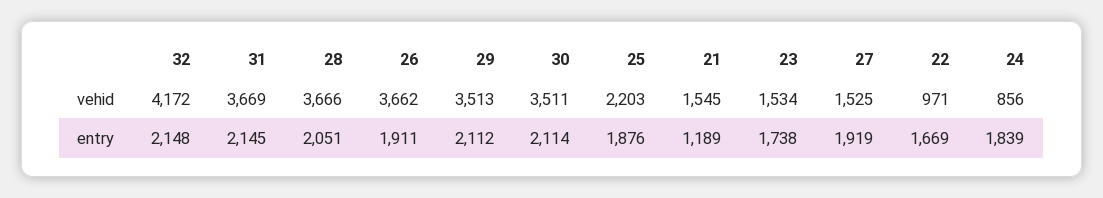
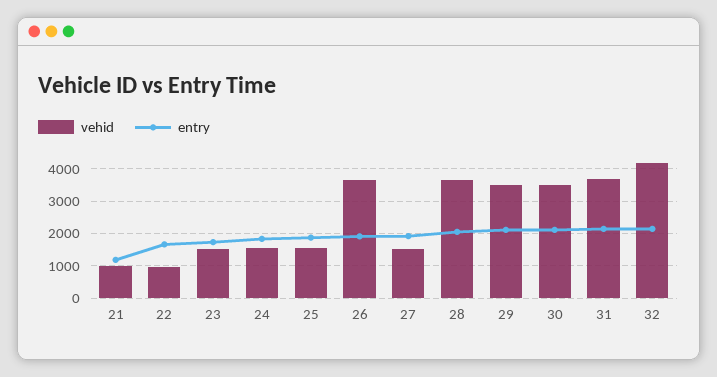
vehid, 25: 2203 -> 1600
vehid, 21: 1545 -> 1000
vehid, 24: 856 -> 1600

